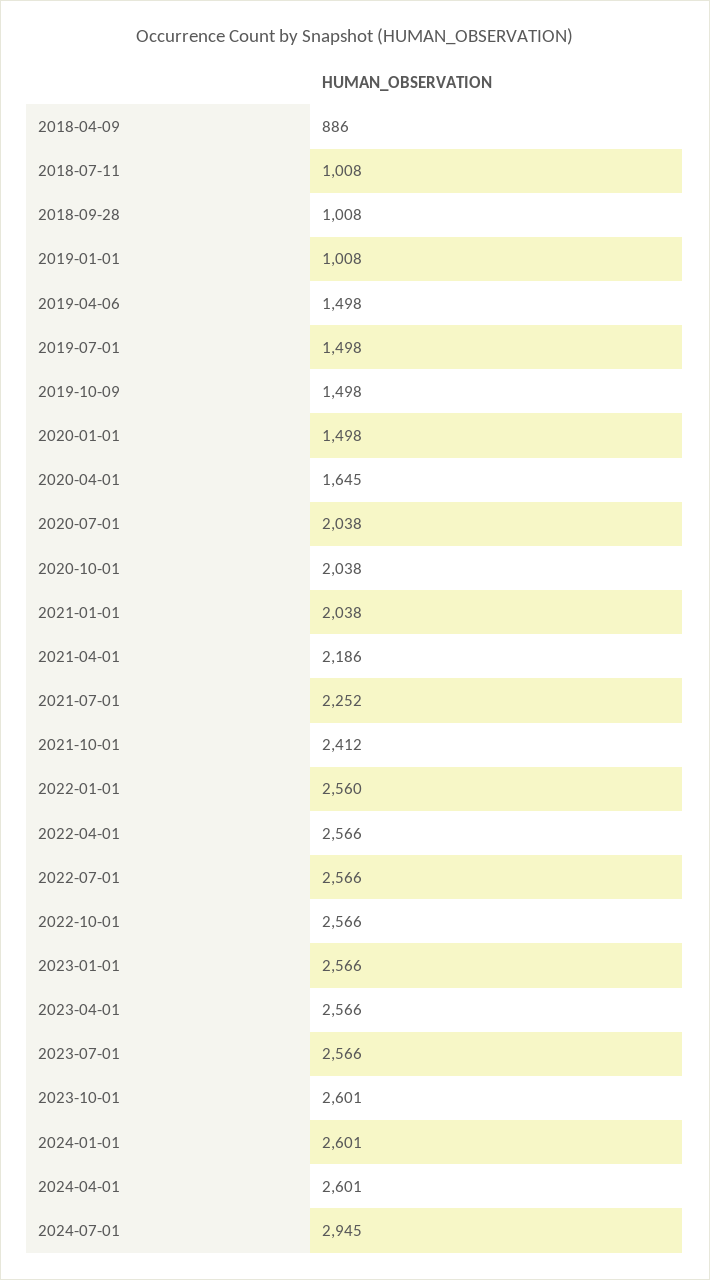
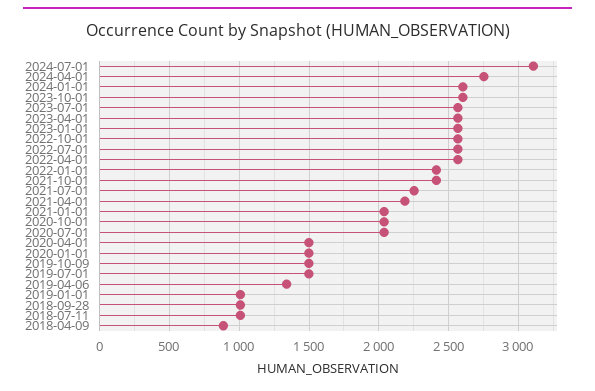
2019-04-06: 1498 -> 1350
2020-04-01: 1645 -> 1500
2022-01-01: 2560 -> 2400
2024-04-01: 2601 -> 2750
2024-07-01: 2945 -> 3100

